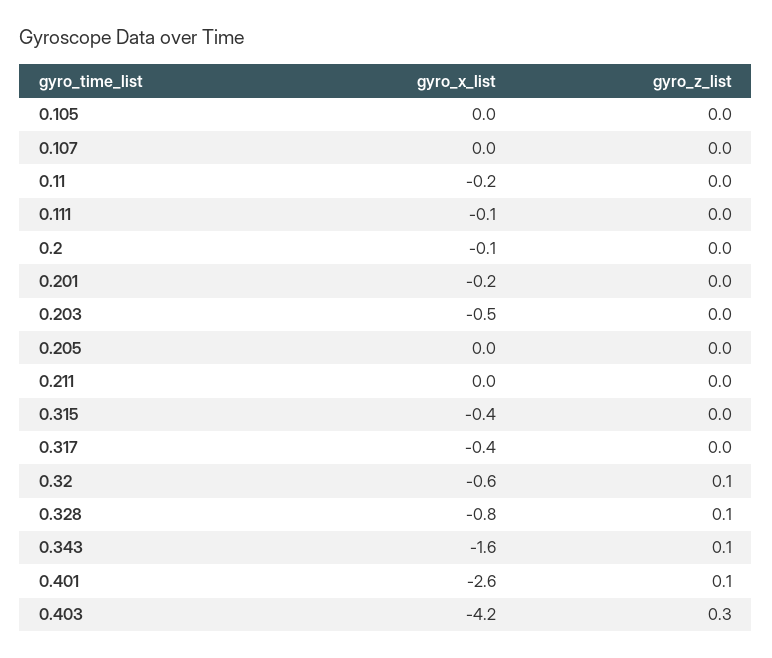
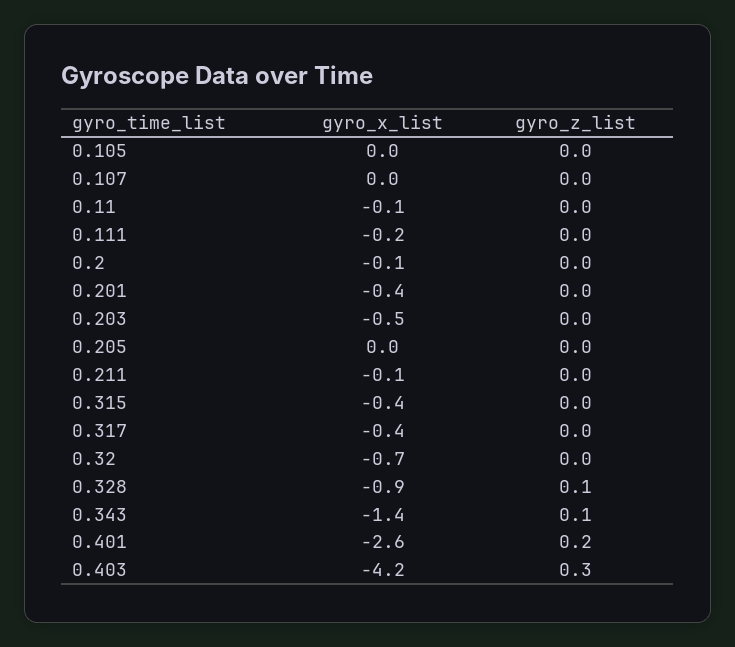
gyro_x_list, 0.11: -0.2 -> -0.1
gyro_x_list, 0.111: -0.1 -> -0.2
gyro_x_list, 0.201: -0.2 -> -0.4
gyro_x_list, 0.211: 0 -> -0.1
gyro_x_list, 0.32: -0.6 -> -0.7
gyro_z_list, 0.32: 0.1 -> 0
gyro_x_list, 0.328: -0.8 -> -0.9
gyro_x_list, 0.343: -1.6 -> -1.4
gyro_z_list, 0.401: 0.1 -> 0.2

